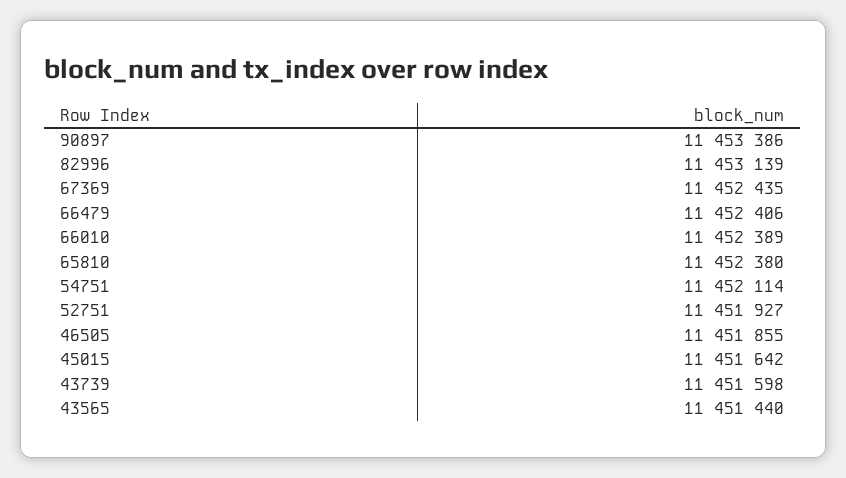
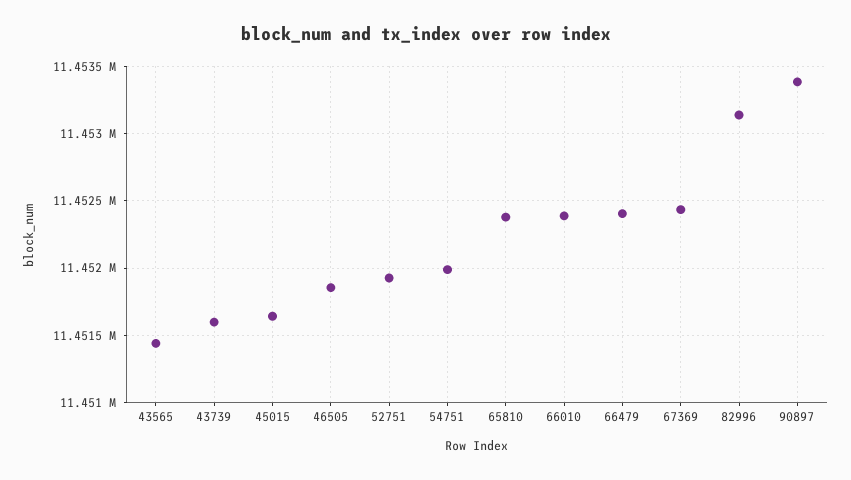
54751: 11452114 -> 11452000

